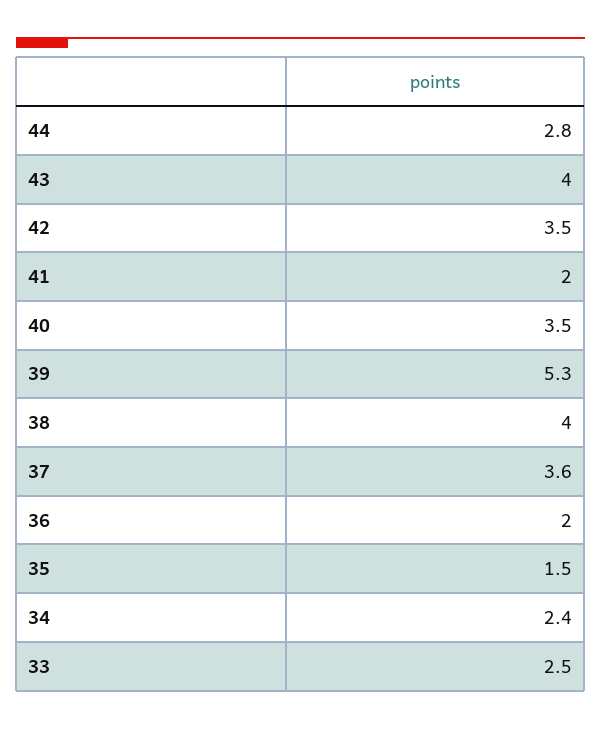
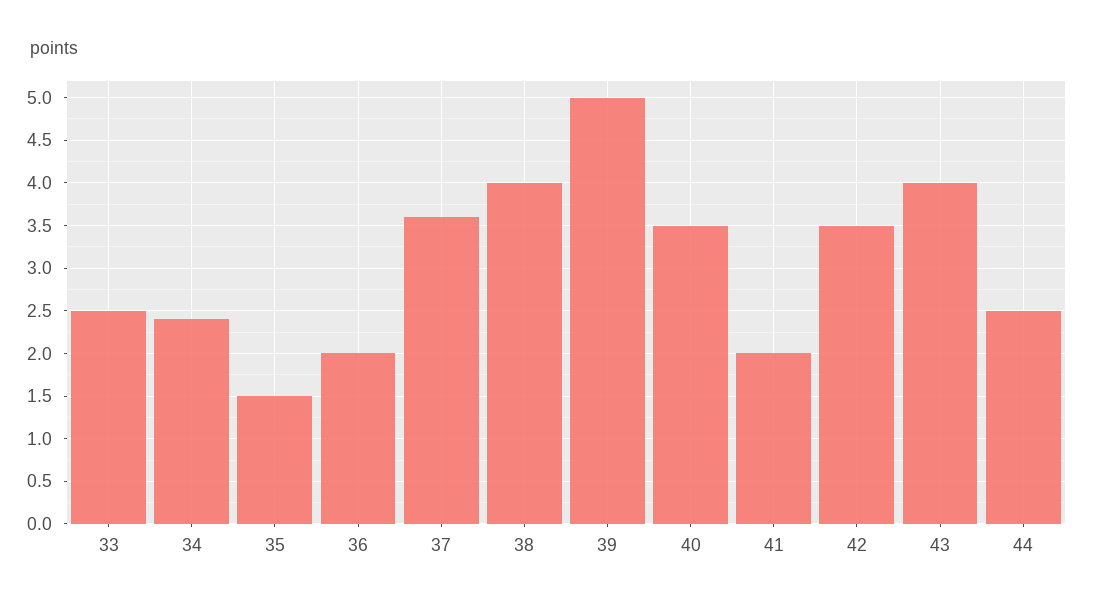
44: 2.8 -> 2.5
39: 5.3 -> 5

